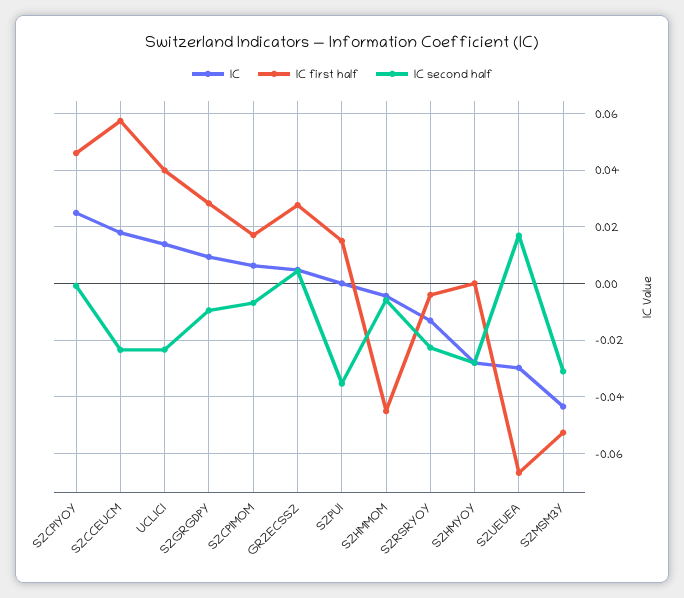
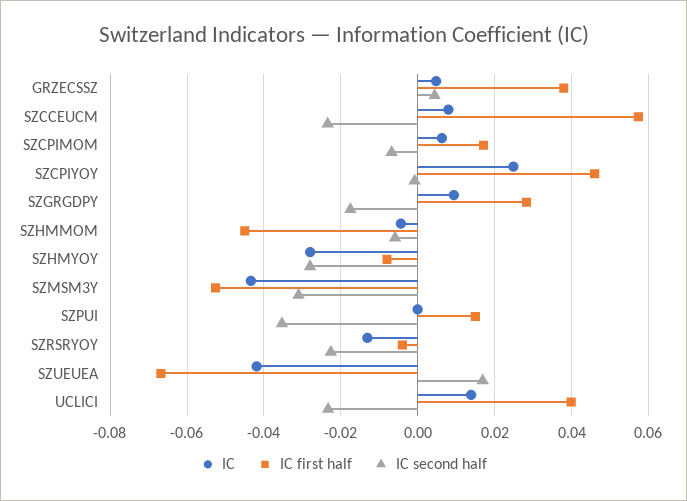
IC, SZCCEUCM: 0.0175 -> 0.008
IC second half, SZGRGDPY: -0.01 -> -0.018
IC first half, GRZECSSZ: 0.0275 -> 0.038
IC first half, SZHMYOY: 0 -> -0.008
IC, SZUEUEA: -0.03 -> -0.042

